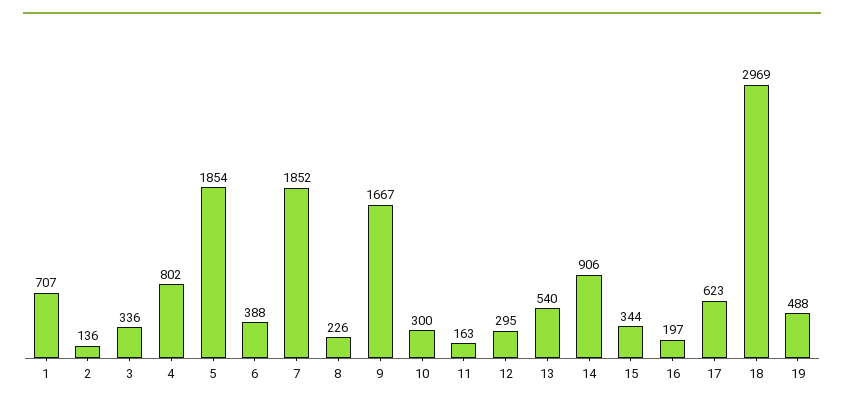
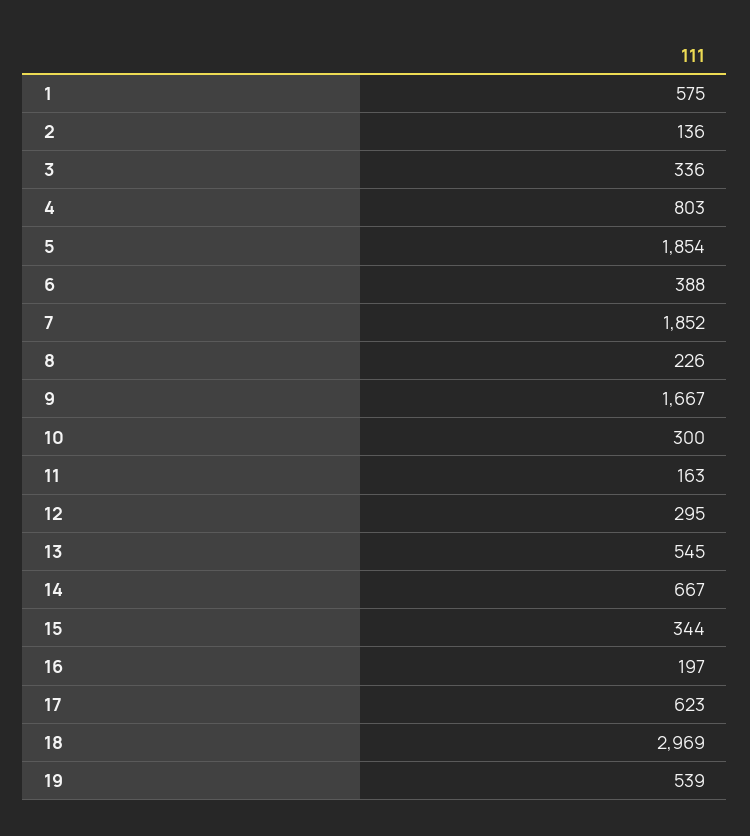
1: 707 -> 575
4: 802 -> 803
13: 540 -> 545
14: 906 -> 667
19: 488 -> 539

